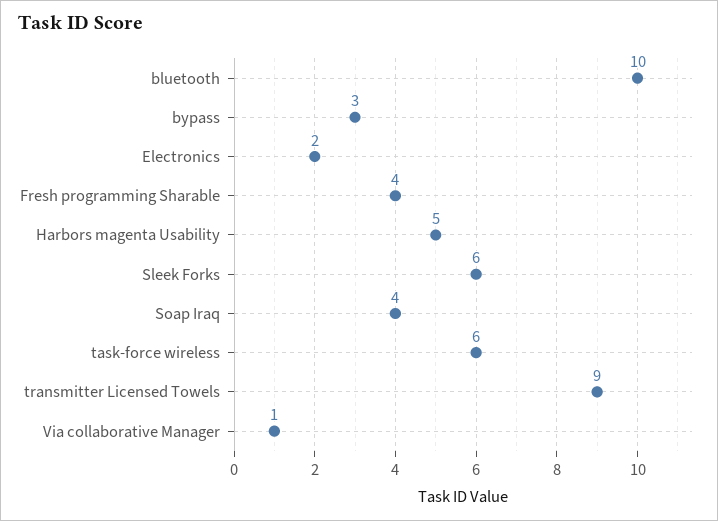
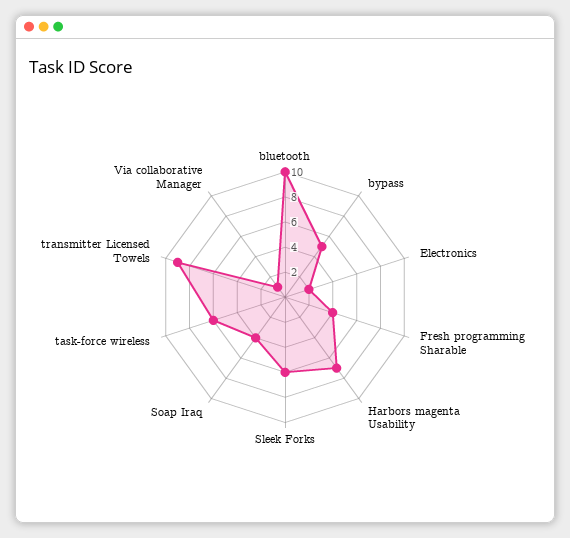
bypass: 3 -> 5
Harbors magenta Usability: 5 -> 7

